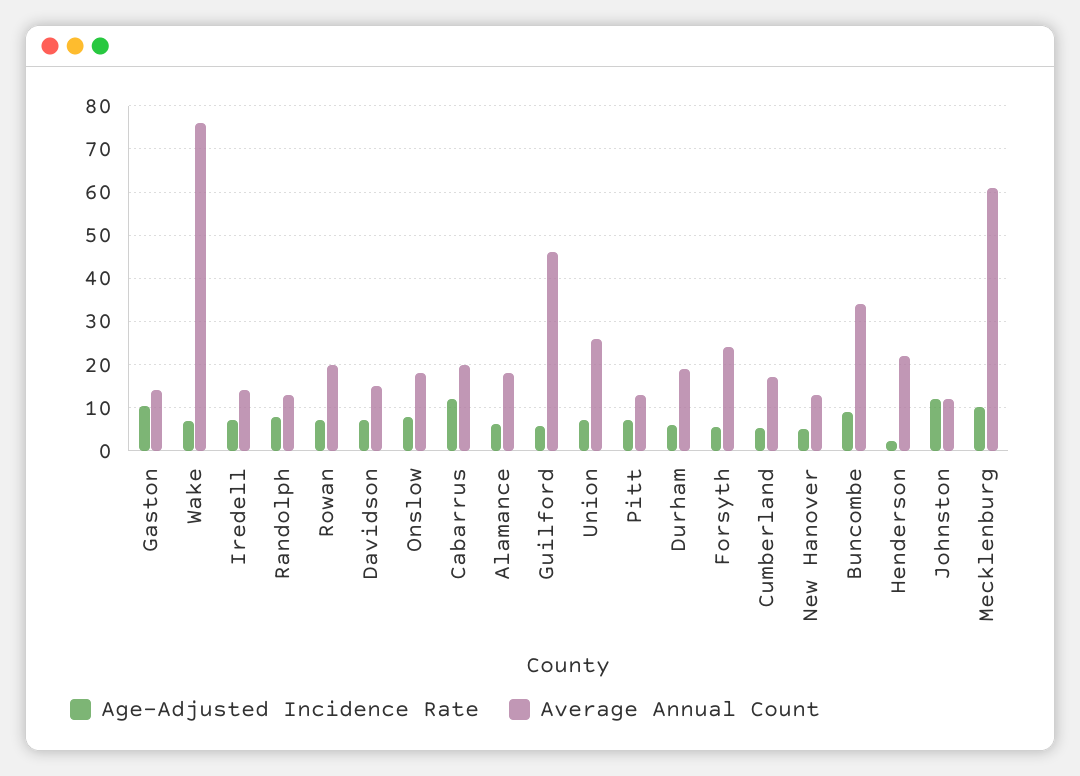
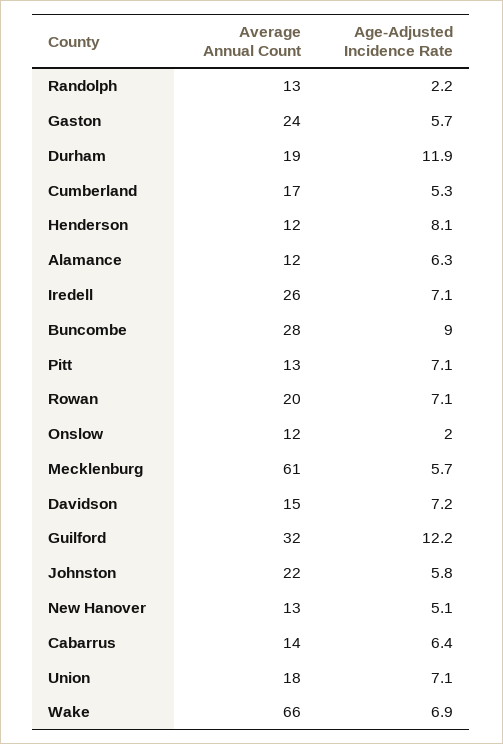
Age-Adjusted Incidence Rate, Gaston: 10 -> 5.7
Average Annual Count, Gaston: 14 -> 24
Average Annual Count, Wake: 76 -> 66
Average Annual Count, Iredell: 14 -> 26
Age-Adjusted Incidence Rate, Randolph: 8 -> 2.2
Age-Adjusted Incidence Rate, Onslow: 8 -> 2
Average Annual Count, Onslow: 18 -> 12
Age-Adjusted Incidence Rate, Cabarrus: 12 -> 6.4
Average Annual Count, Cabarrus: 20 -> 14
Average Annual Count, Alamance: 18 -> 12
Age-Adjusted Incidence Rate, Guilford: 6 -> 12.2
Average Annual Count, Guilford: 46 -> 32
Average Annual Count, Union: 26 -> 18
Age-Adjusted Incidence Rate, Durham: 6 -> 11.9
Age-Adjusted Incidence Rate, Forsyth: 6 -> none
Average Annual Count, Forsyth: 24 -> none
Average Annual Count, Buncombe: 34 -> 28
Age-Adjusted Incidence Rate, Henderson: 2 -> 8.1
Average Annual Count, Henderson: 22 -> 12
Age-Adjusted Incidence Rate, Johnston: 12 -> 5.8
Average Annual Count, Johnston: 12 -> 22
Age-Adjusted Incidence Rate, Mecklenburg: 10 -> 5.7

